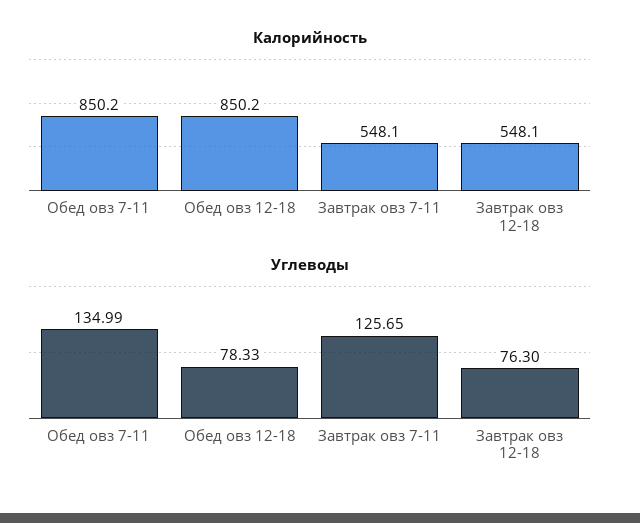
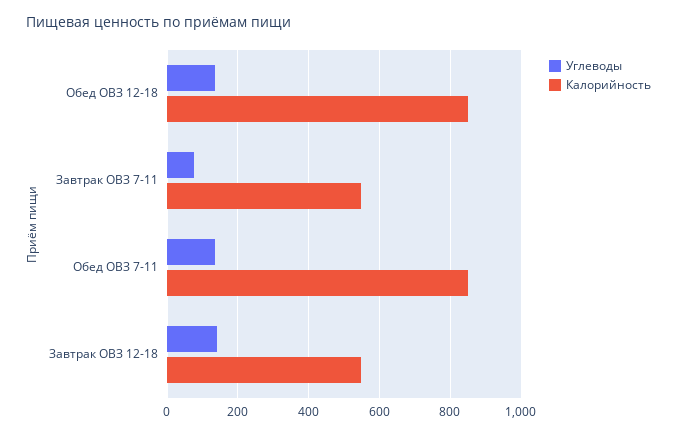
Углеводы, Обед овз 12-18: 78.33 -> 140
Углеводы, Завтрак овз 7-11: 125.65 -> 80
Углеводы, Завтрак овз 12-18: 76.3 -> 140

